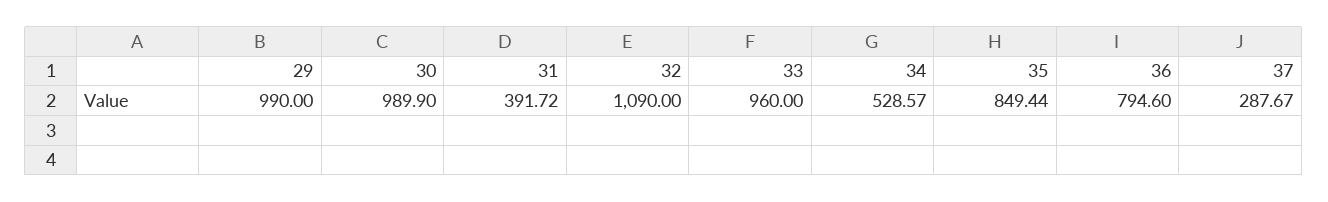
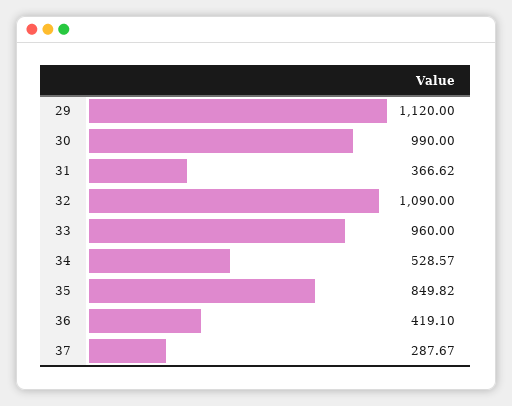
29: 990 -> 1120
30: 989.9 -> 990
31: 391.72 -> 366.62
35: 849.44 -> 849.82
36: 794.6 -> 419.1

